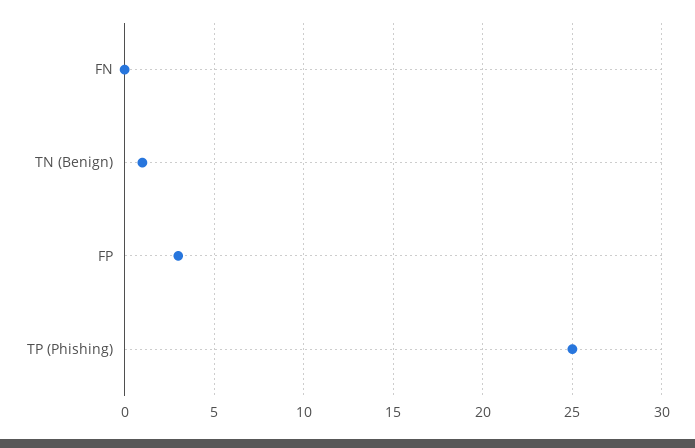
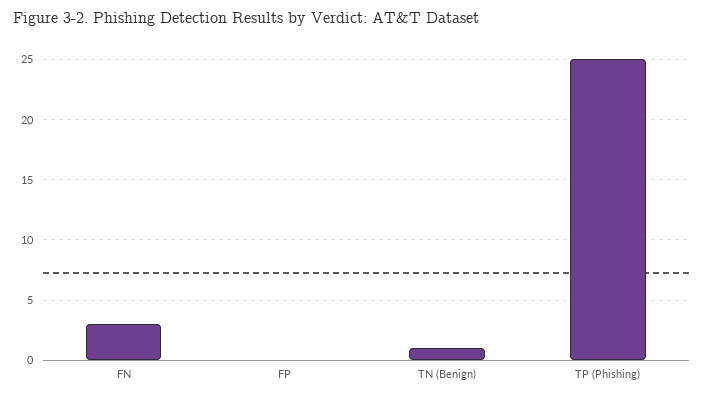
FN: 0 -> 3
FP: 3 -> 0

